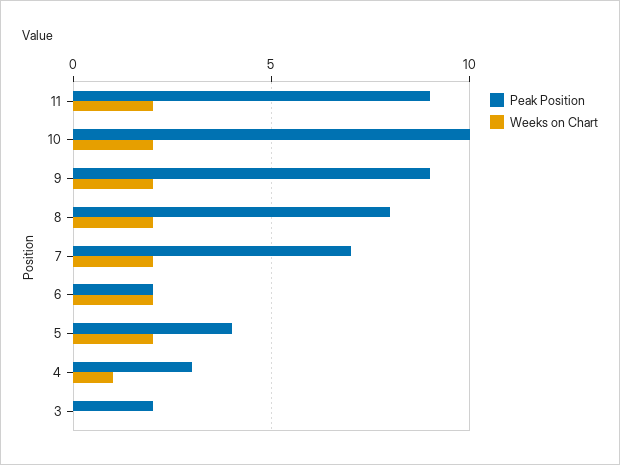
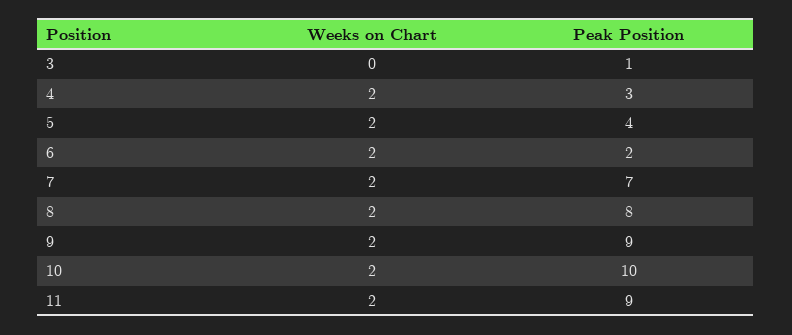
Weeks on Chart, 4: 1 -> 2
Peak Position, 3: 2 -> 1

